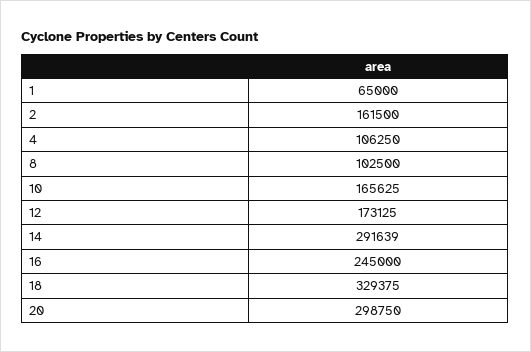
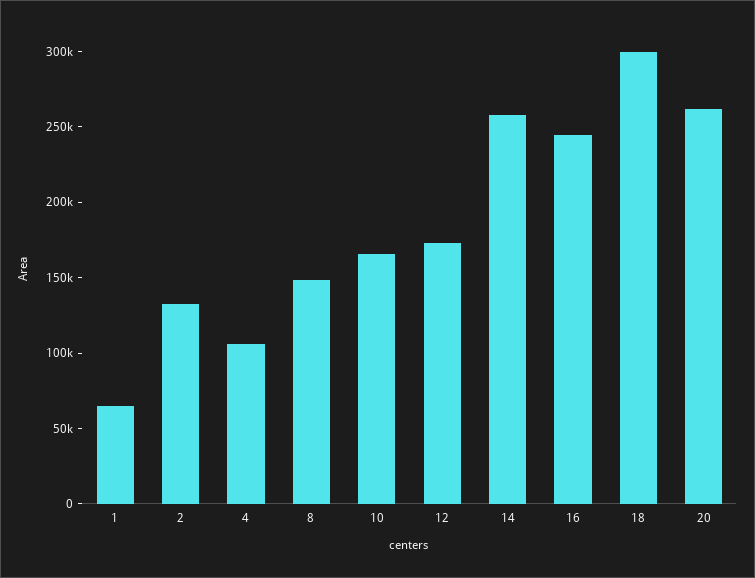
2: 161500 -> 130000
8: 102500 -> 150000
14: 291639 -> 260000
18: 329375 -> 300000
20: 298750 -> 260000

